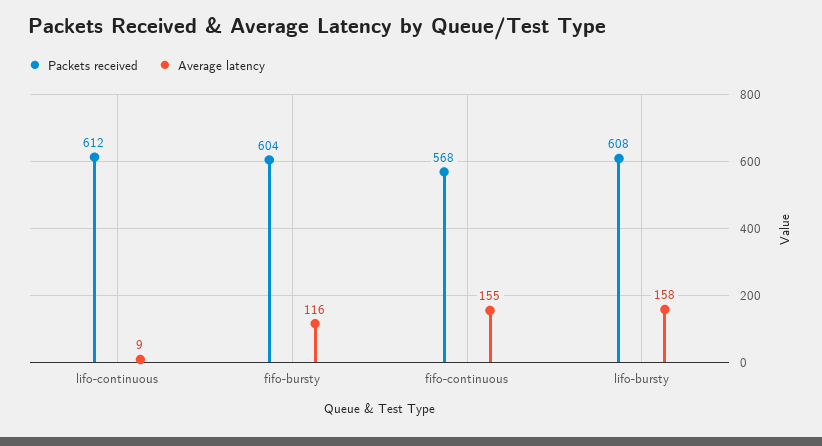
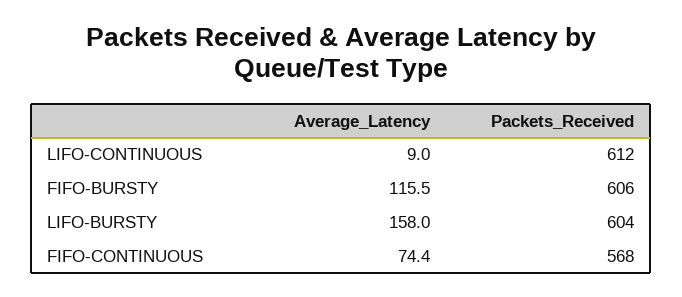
Packets received, fifo-bursty: 604 -> 606
Average latency, fifo-continuous: 155 -> 74.4
Packets received, lifo-bursty: 608 -> 604

